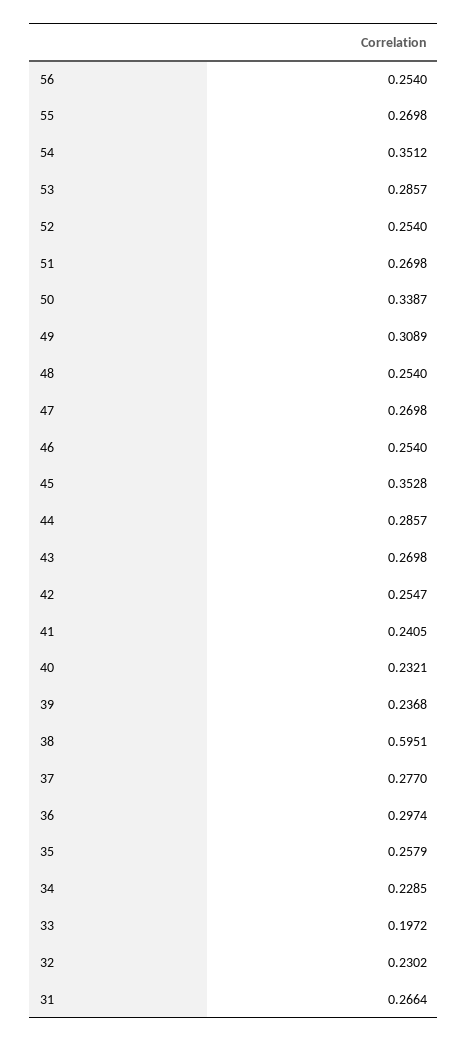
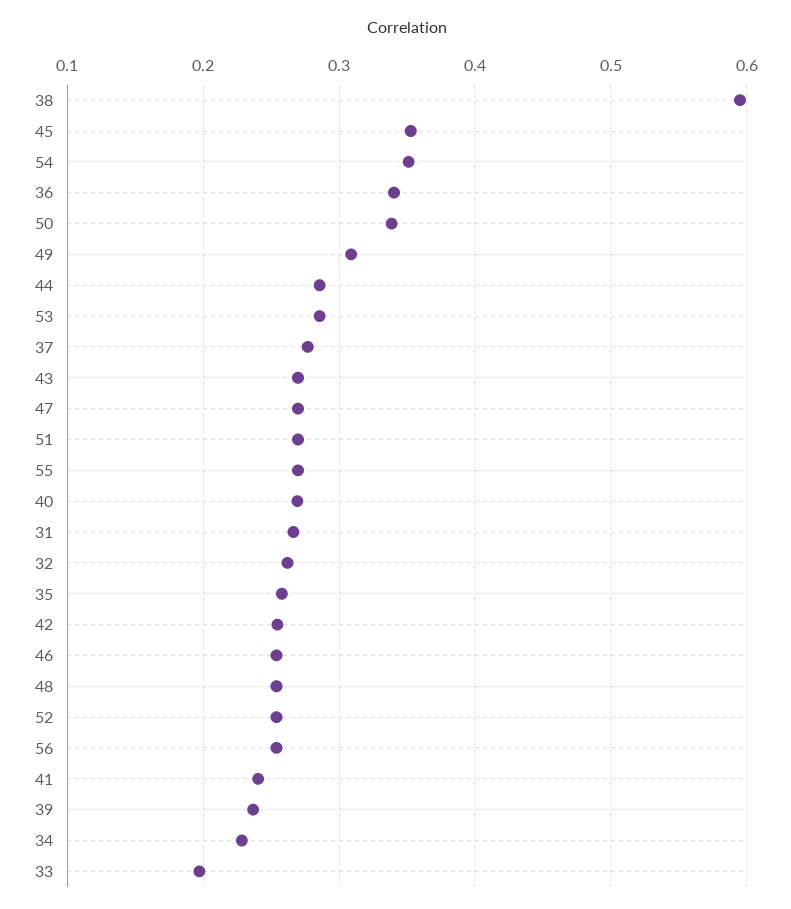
40: 0.2321 -> 0.27
36: 0.2974 -> 0.34
32: 0.2302 -> 0.26

